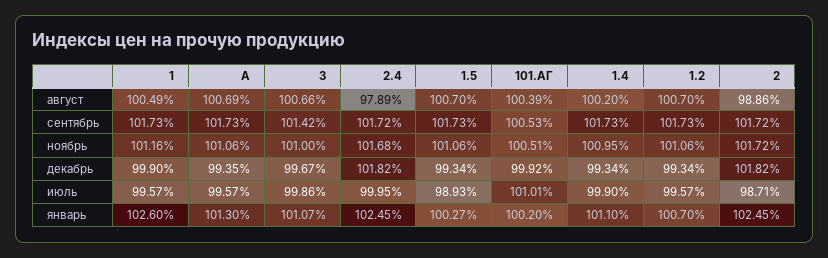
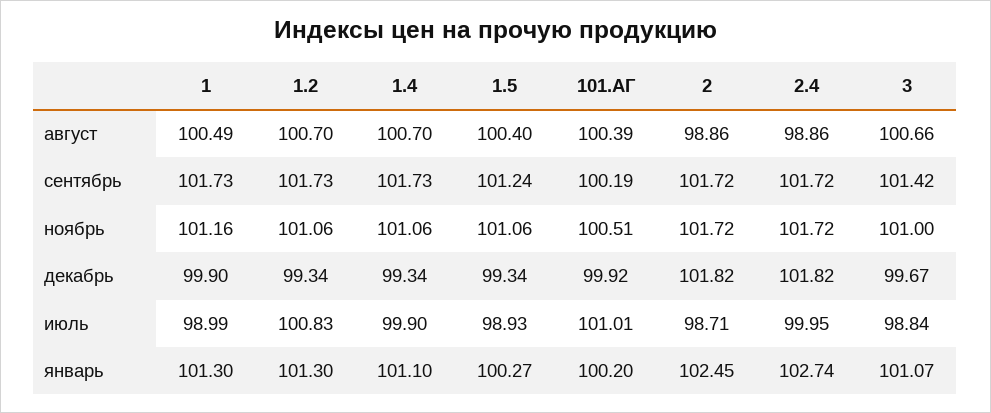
A, август: 100.69 -> none
2.4, август: 97.89 -> 98.86
1.5, август: 100.7 -> 100.4
1.4, август: 100.2 -> 100.7
A, сентябрь: 101.73 -> none
1.5, сентябрь: 101.73 -> 101.24
101.АГ, сентябрь: 100.53 -> 100.19
A, ноябрь: 101.06 -> none
2.4, ноябрь: 101.68 -> 101.72
1.4, ноябрь: 100.95 -> 101.06
A, декабрь: 99.35 -> none
1, июль: 99.57 -> 98.99
A, июль: 99.57 -> none
3, июль: 99.86 -> 98.84
1.2, июль: 99.57 -> 100.83
1, январь: 102.6 -> 101.3
A, январь: 101.3 -> none
2.4, январь: 102.45 -> 102.74
1.2, январь: 100.7 -> 101.3

